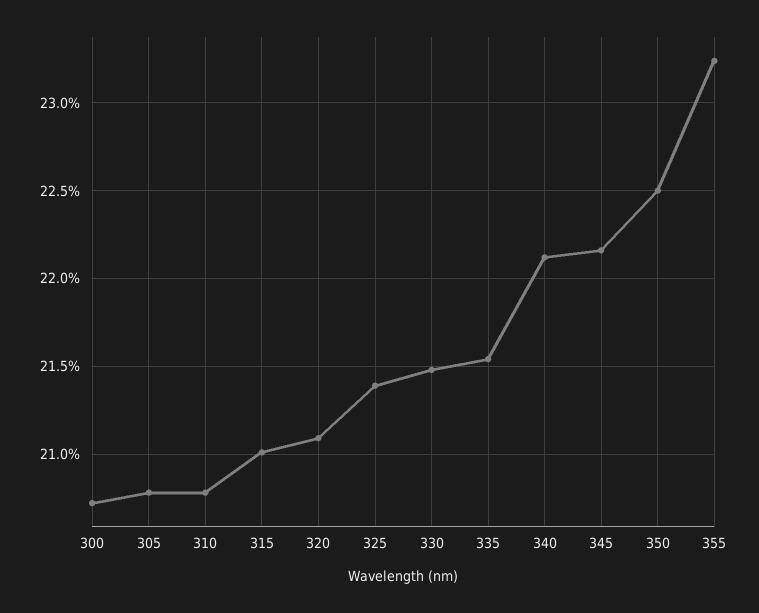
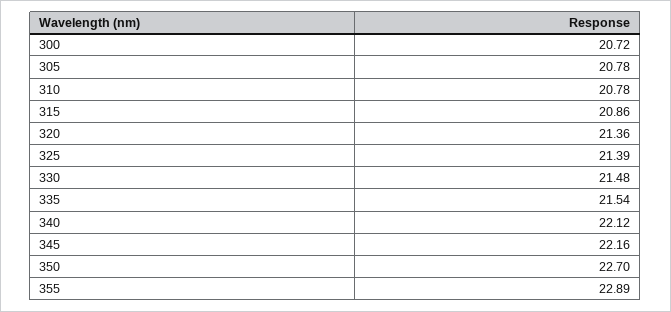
315: 21 -> 20.86
320: 21.1 -> 21.36
350: 22.5 -> 22.7
355: 23.25 -> 22.89

